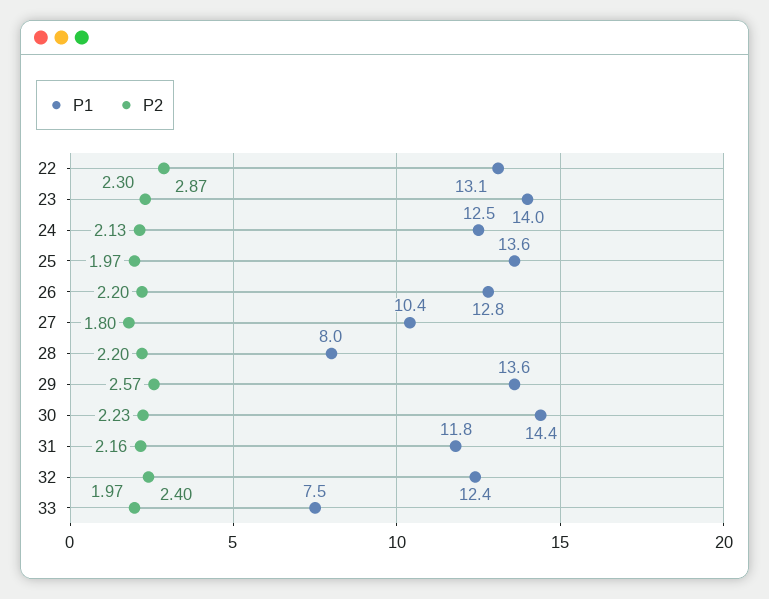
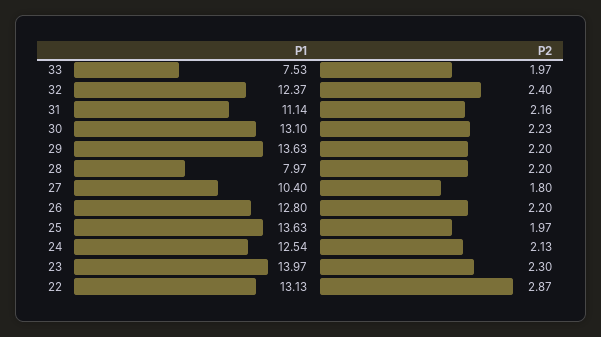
P2, 29: 2.57 -> 2.2
P1, 30: 14.4 -> 13.1
P1, 31: 11.8 -> 11.14

